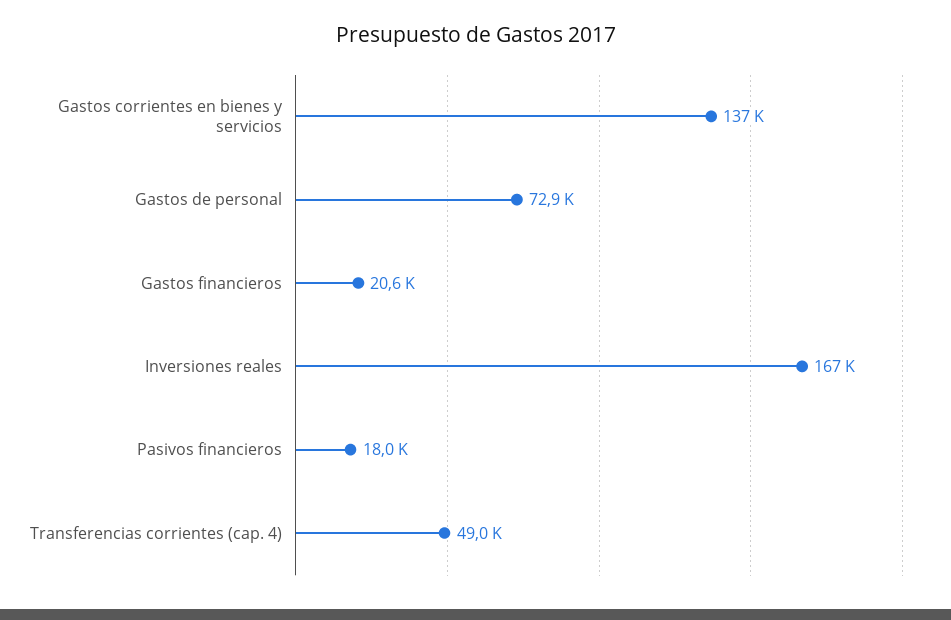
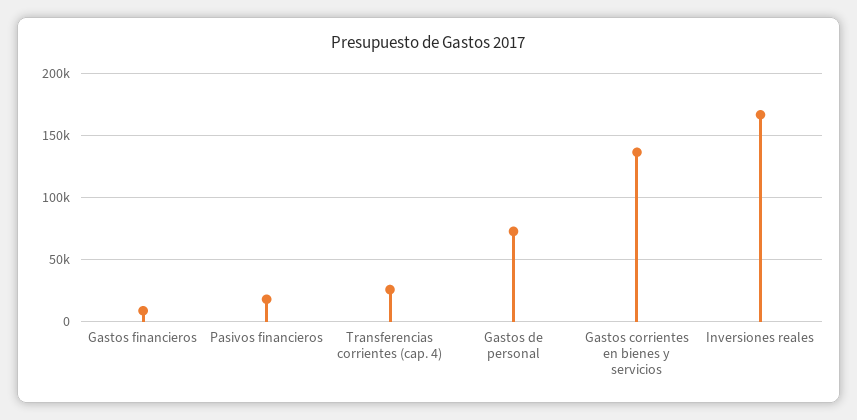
Gastos financieros: 20600 -> 10000
Transferencias corrientes (cap. 4): 49000 -> 25000

